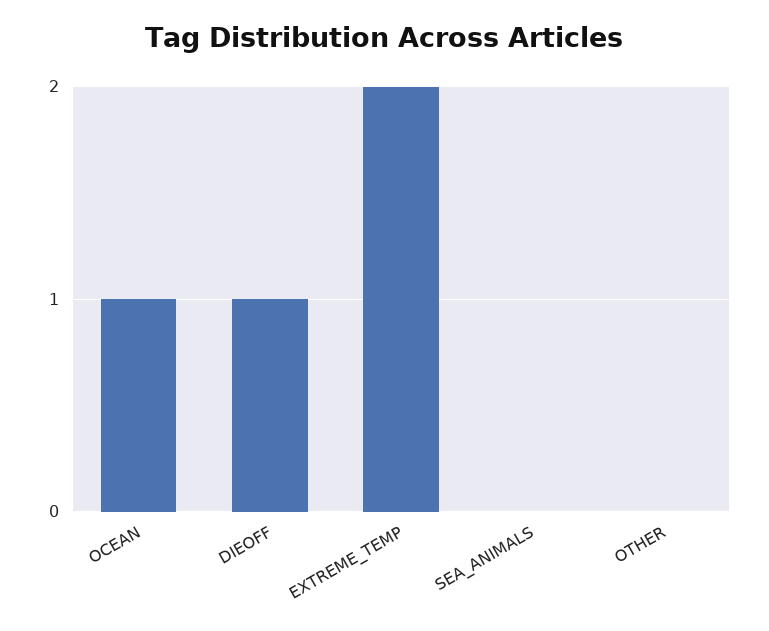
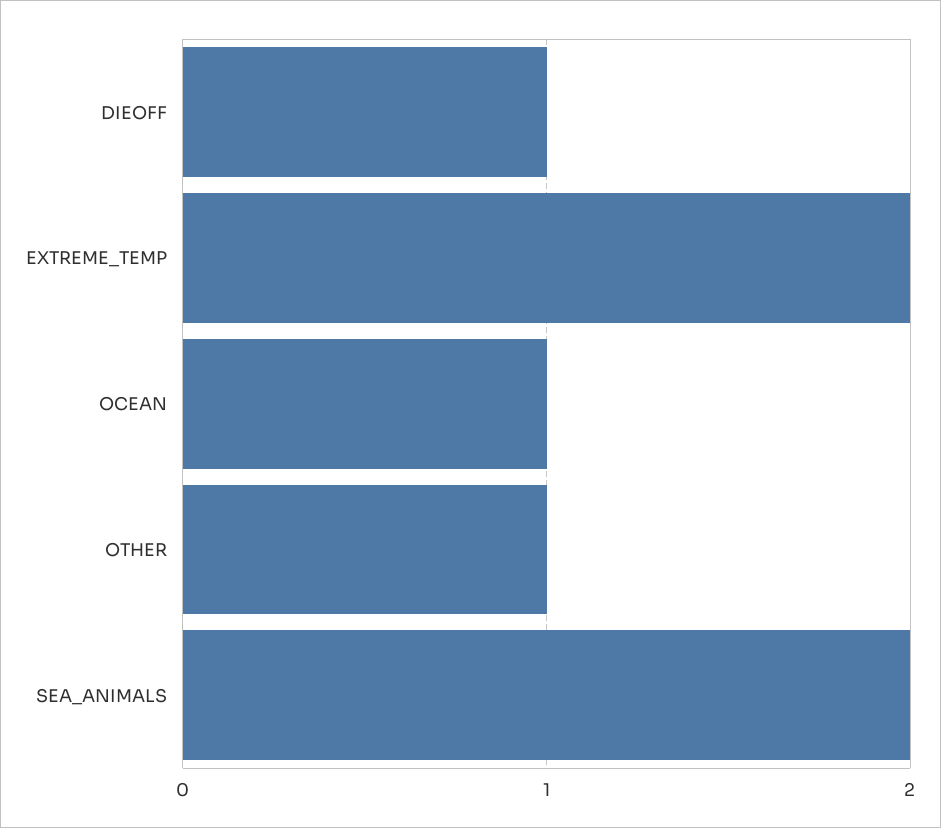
SEA_ANIMALS: 0 -> 2
OTHER: 0 -> 1

